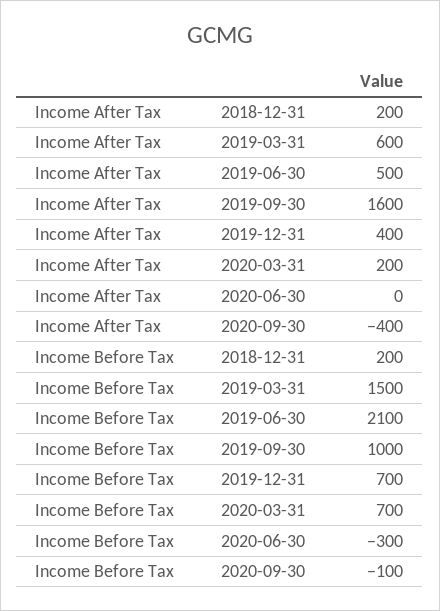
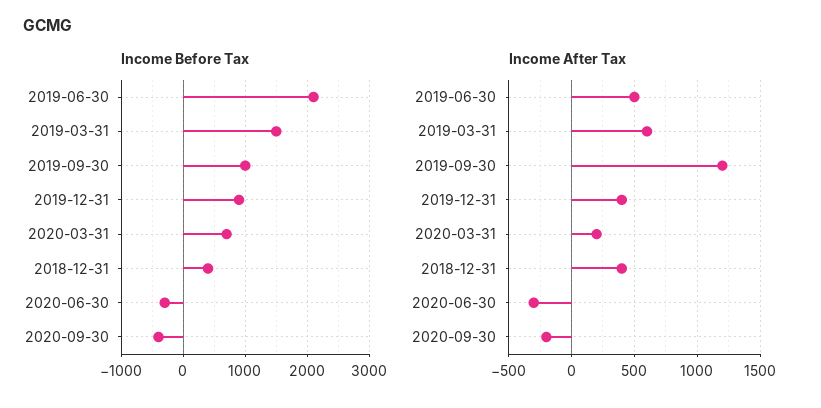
Income After Tax, 2018-12-31: 200 -> 400
Income After Tax, 2019-09-30: 1600 -> 1200
Income After Tax, 2020-06-30: 0 -> -300
Income After Tax, 2020-09-30: -400 -> -200
Income Before Tax, 2018-12-31: 200 -> 400
Income Before Tax, 2019-12-31: 700 -> 900
Income Before Tax, 2020-09-30: -100 -> -400

